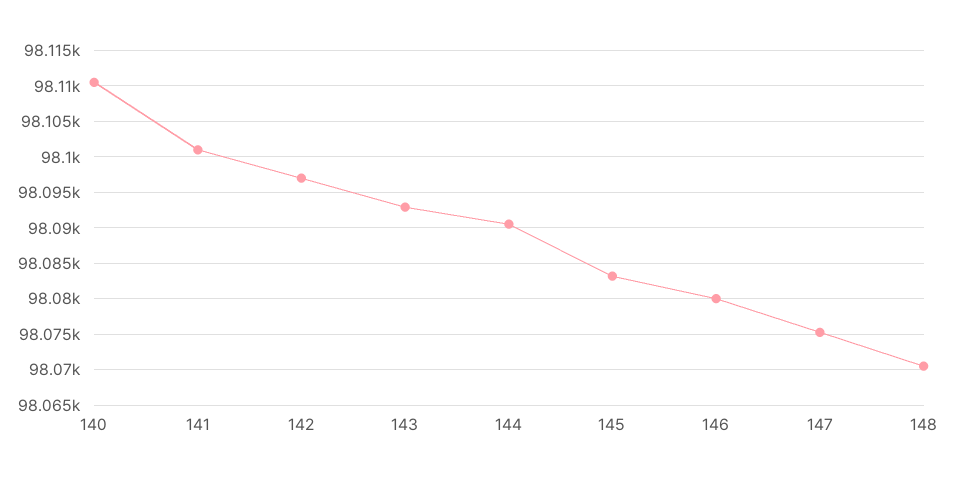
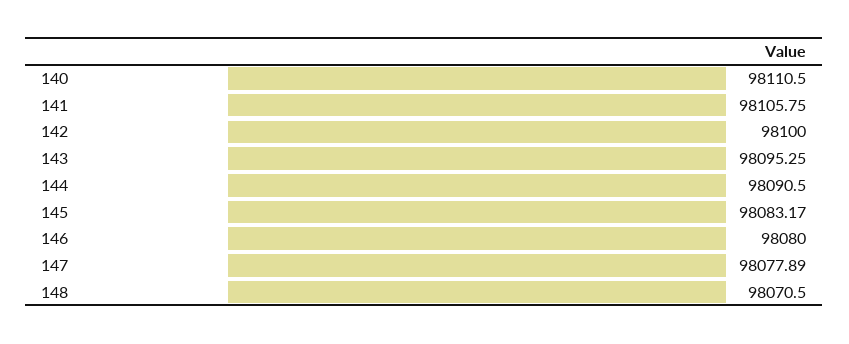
141: 98101 -> 98105.75
142: 98097 -> 98100
143: 98093 -> 98095.25
147: 98075 -> 98077.89

